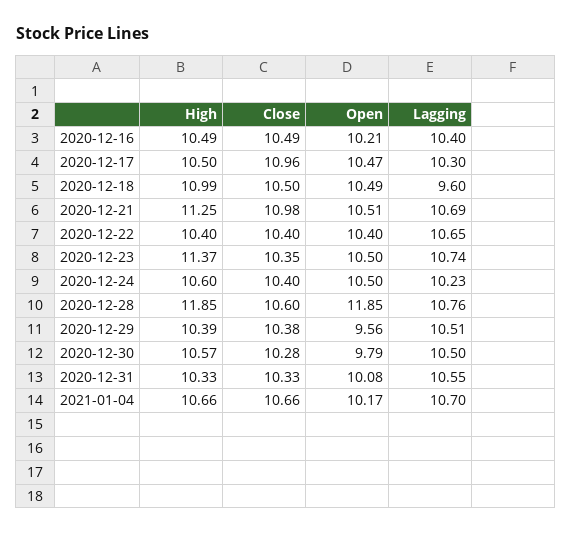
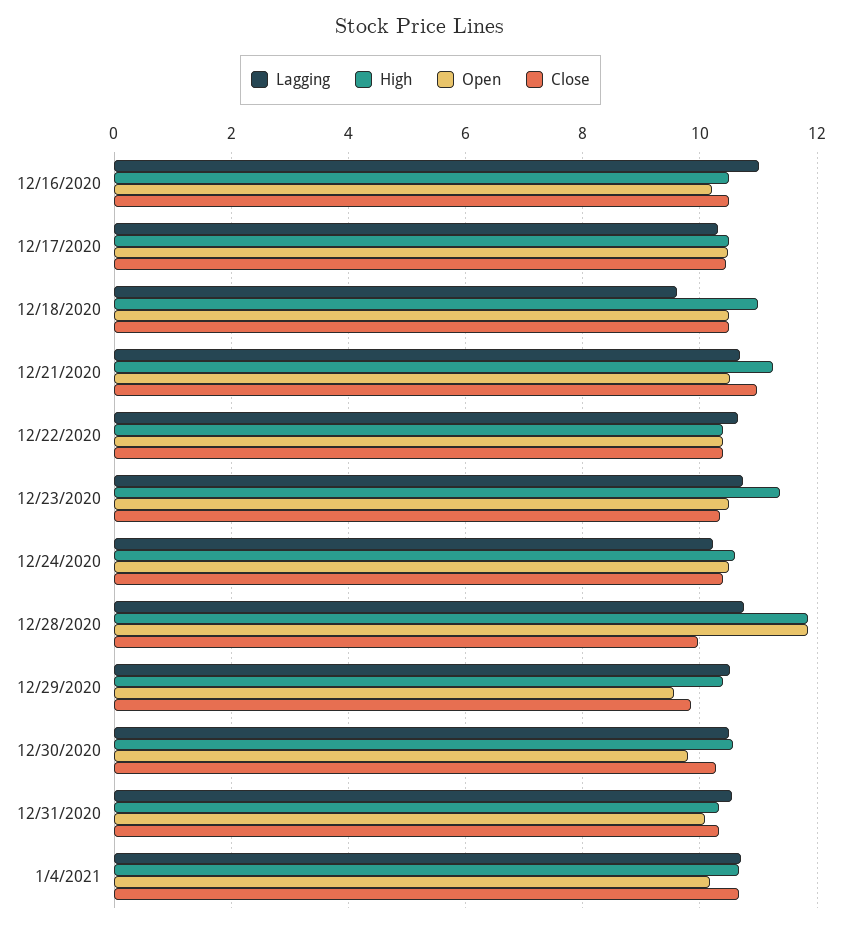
Lagging, 2020-12-16: 10.4 -> 11
Close, 2020-12-17: 10.96 -> 10.4
Close, 2020-12-28: 10.6 -> 10
Close, 2020-12-29: 10.38 -> 9.8

